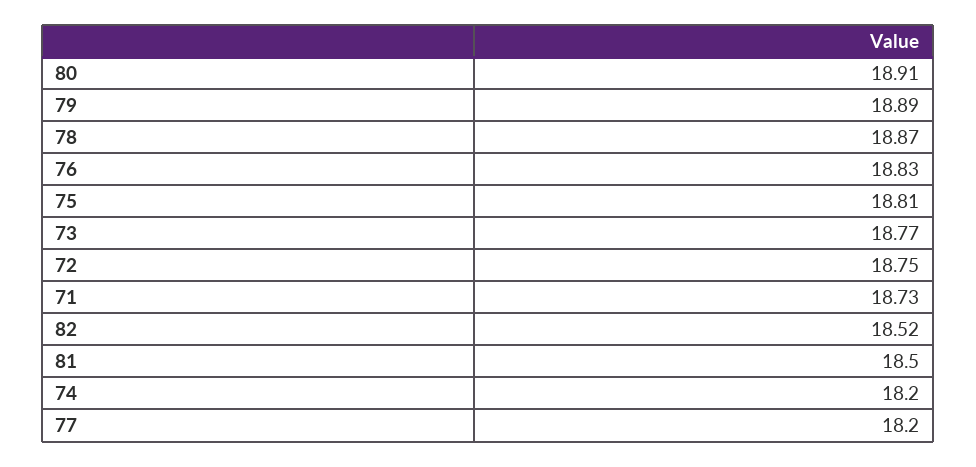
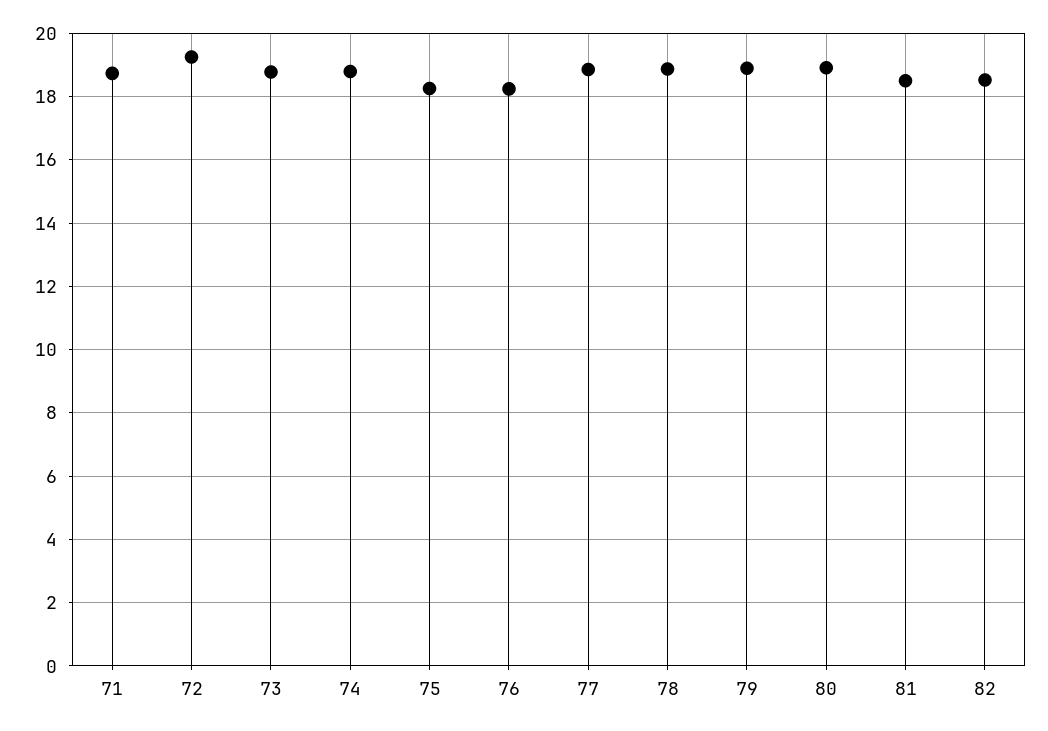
76: 18.83 -> 18.2
75: 18.81 -> 18.2
72: 18.75 -> 19.2
74: 18.2 -> 18.8
77: 18.2 -> 18.8

